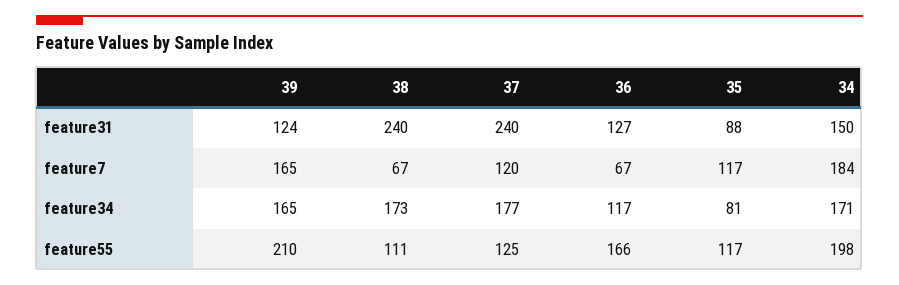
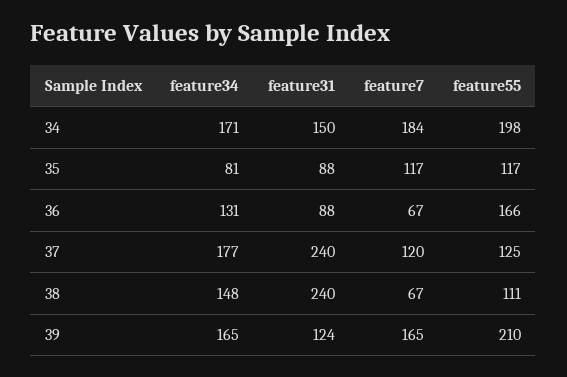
36, feature31: 127 -> 88
38, feature34: 173 -> 148
36, feature34: 117 -> 131

